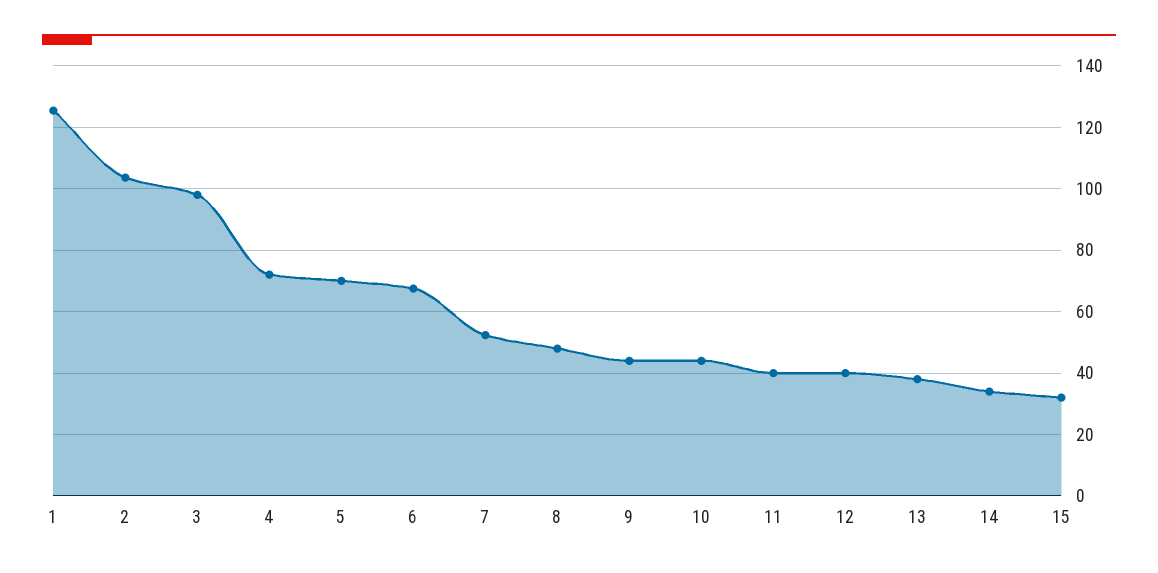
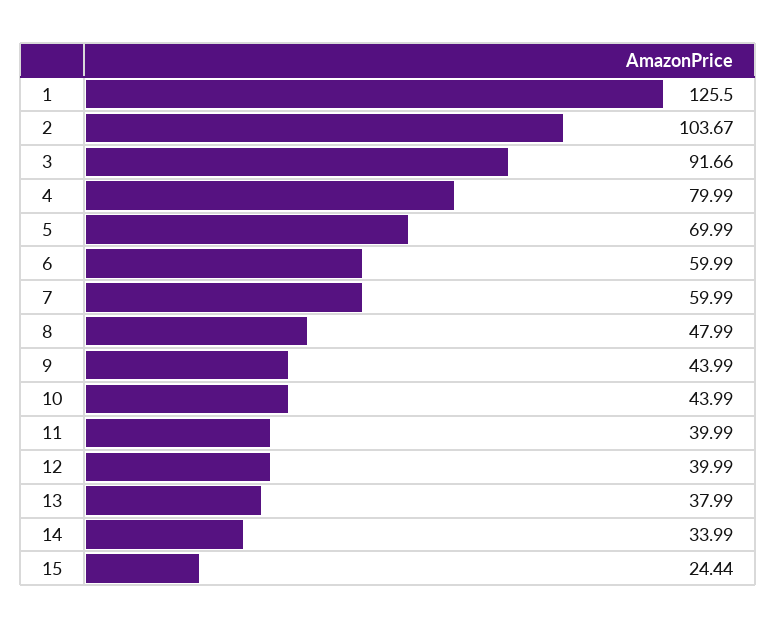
3: 98 -> 91.66
4: 72 -> 79.99
6: 68 -> 59.99
7: 52 -> 59.99
15: 32 -> 24.44

